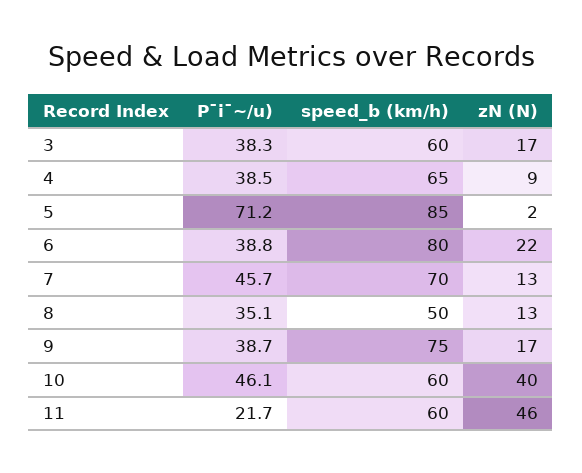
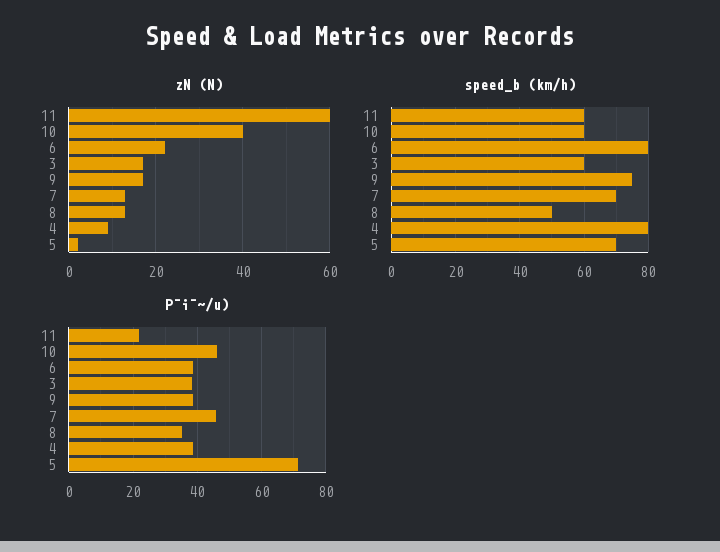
speed_b (km/h), 4: 65 -> 80
speed_b (km/h), 5: 85 -> 70
zN (N), 11: 46 -> 60

